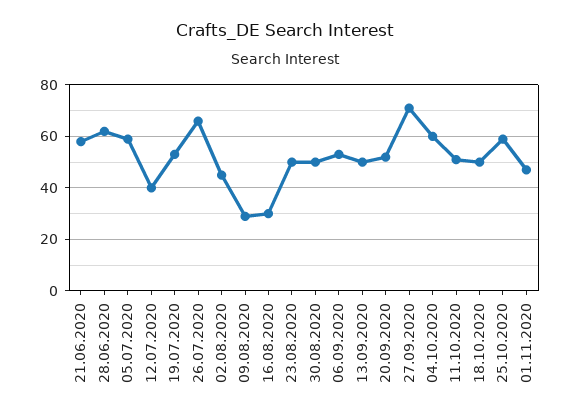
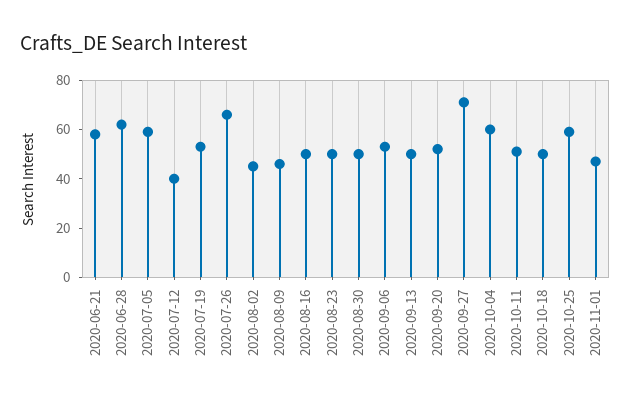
09.08.2020: 30 -> 45
16.08.2020: 30 -> 50

